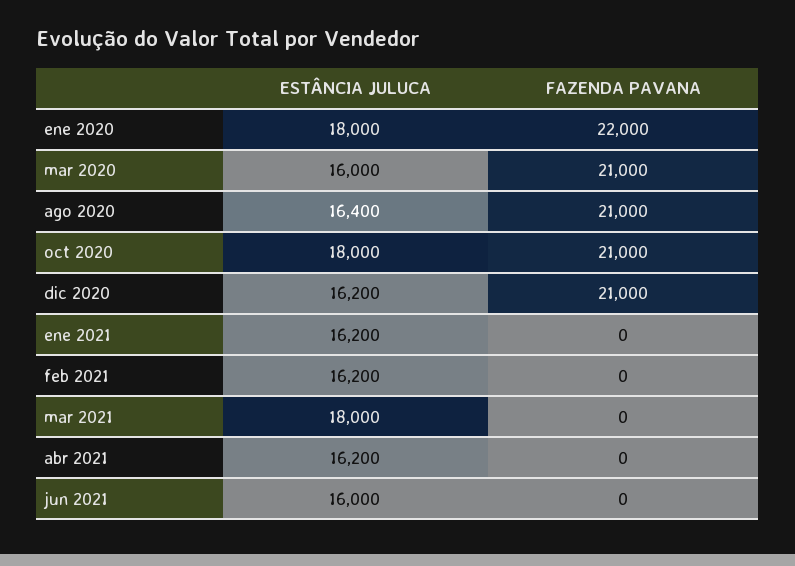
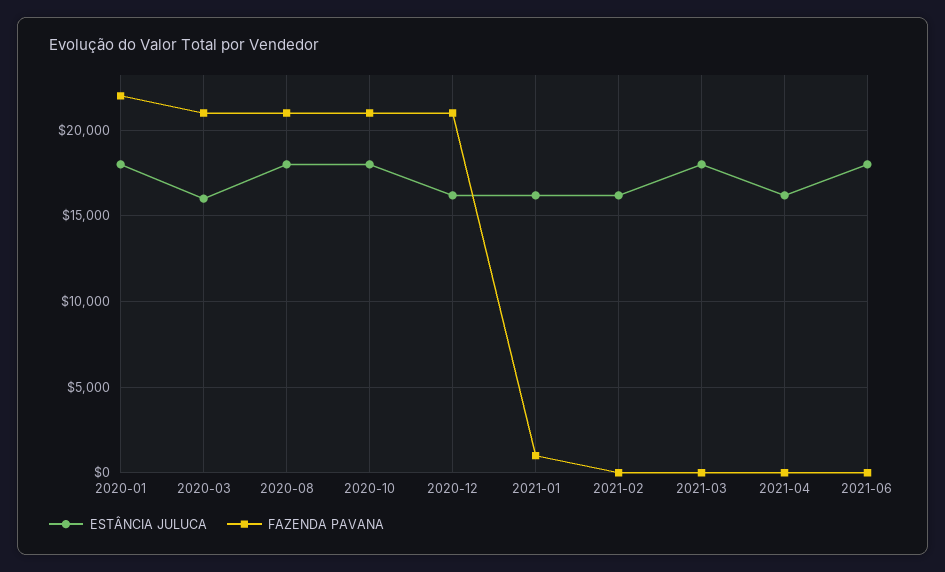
ESTÂNCIA JULUCA, ago 2020: 16400 -> 18000
FAZENDA PAVANA, ene 2021: 0 -> 1000
ESTÂNCIA JULUCA, jun 2021: 16000 -> 18000

